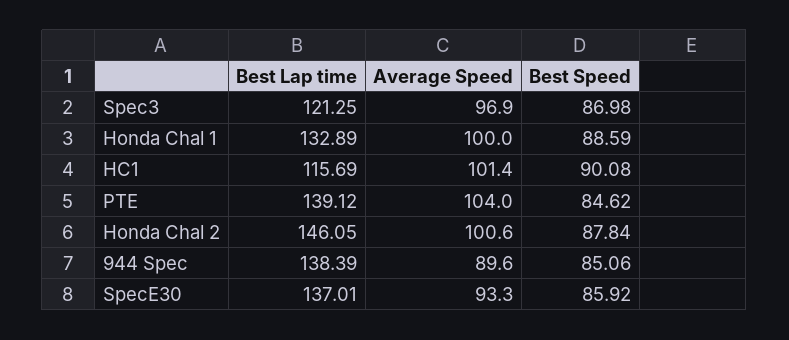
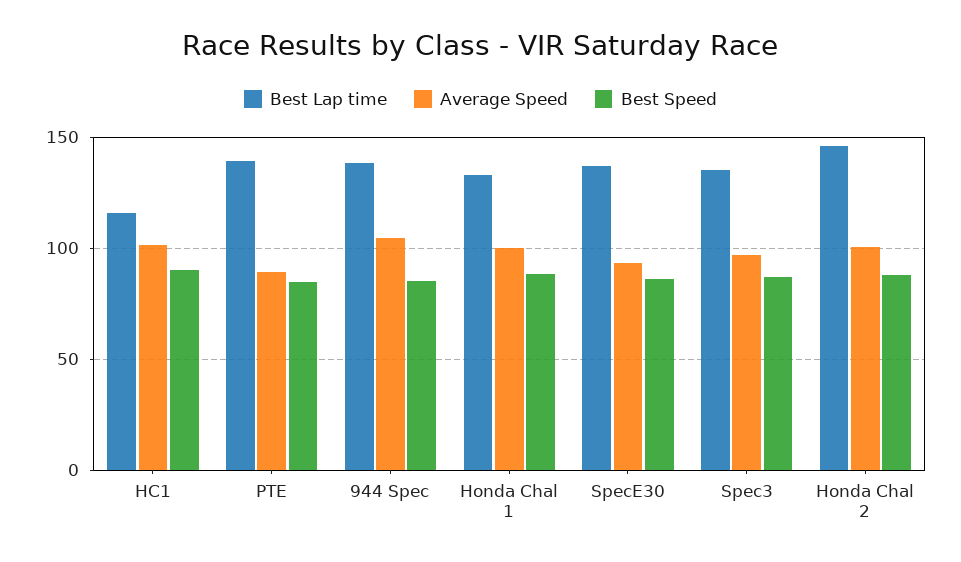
Best Lap time, Spec3: 121.25 -> 135
Average Speed, PTE: 104 -> 90
Average Speed, 944 Spec: 89.6 -> 105

